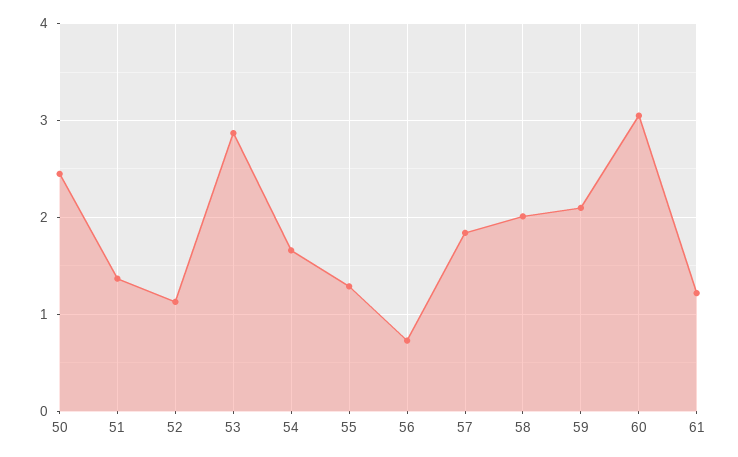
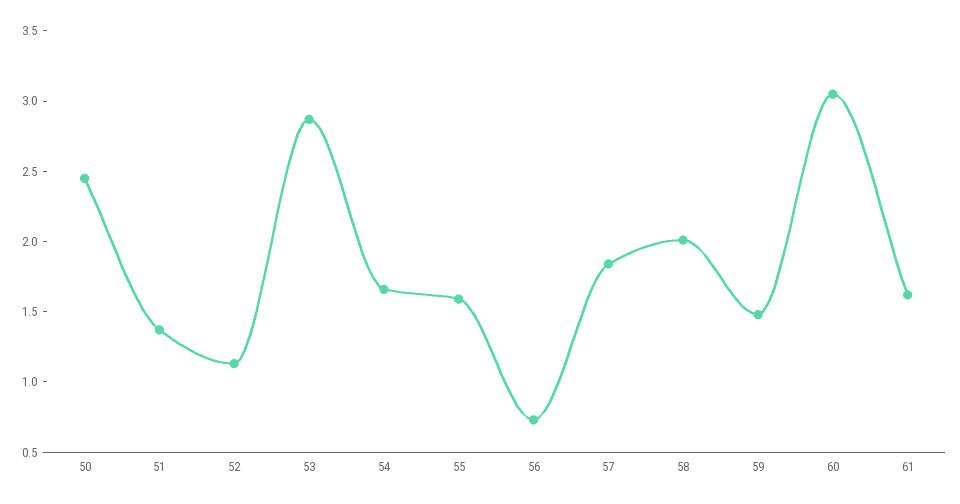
55: 1.3 -> 1.6
59: 2.1 -> 1.5
61: 1.2 -> 1.6

